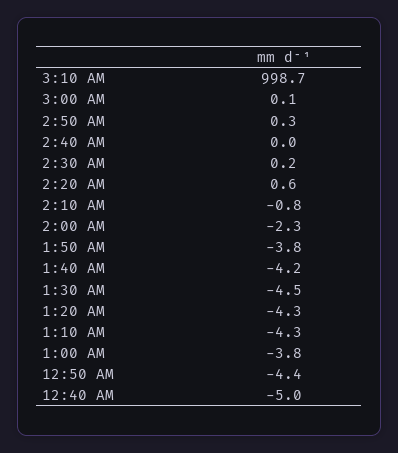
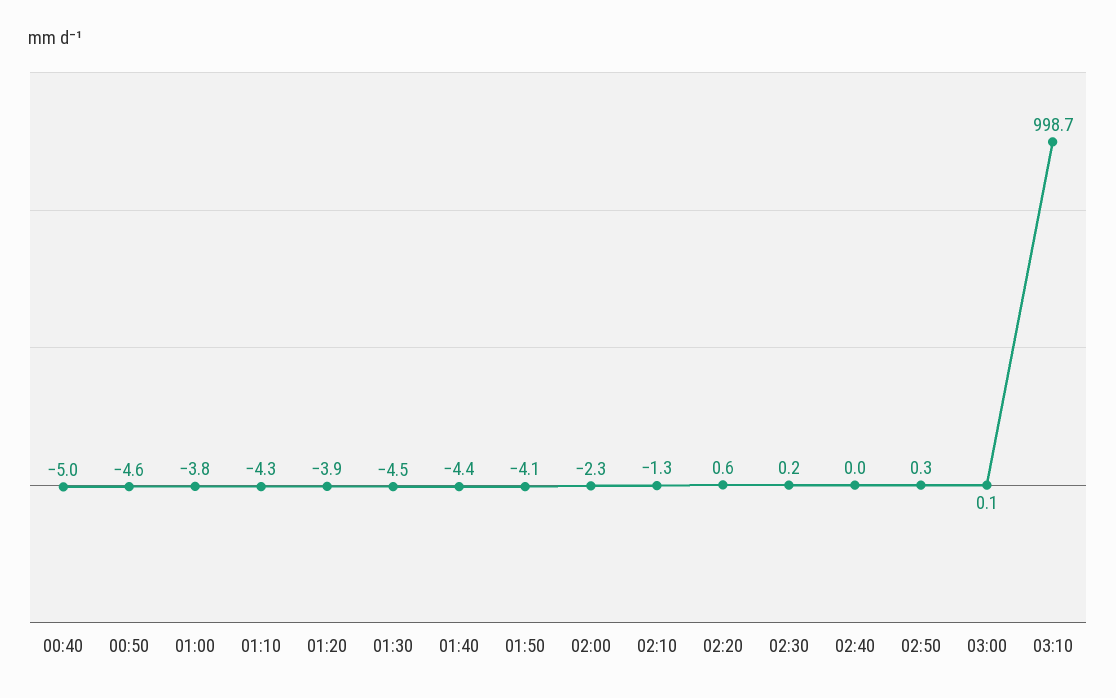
2:10 AM: -0.8 -> -1.3
1:50 AM: -3.8 -> -4.1
1:40 AM: -4.2 -> -4.4
1:20 AM: -4.3 -> -3.9
12:50 AM: -4.4 -> -4.6

